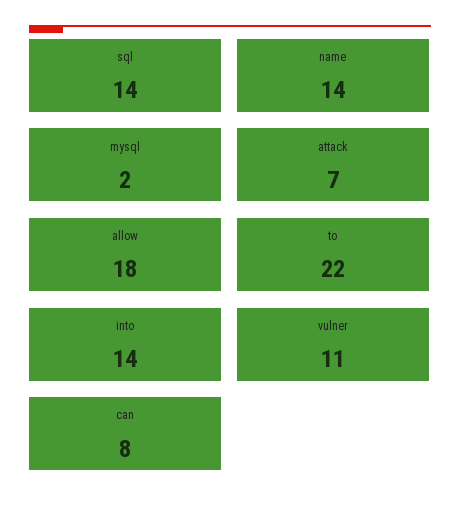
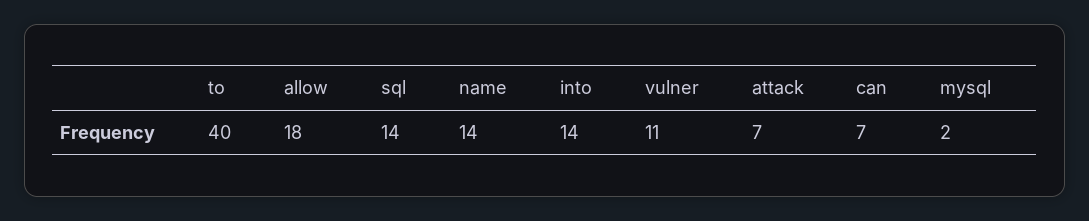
to: 22 -> 40
can: 8 -> 7

